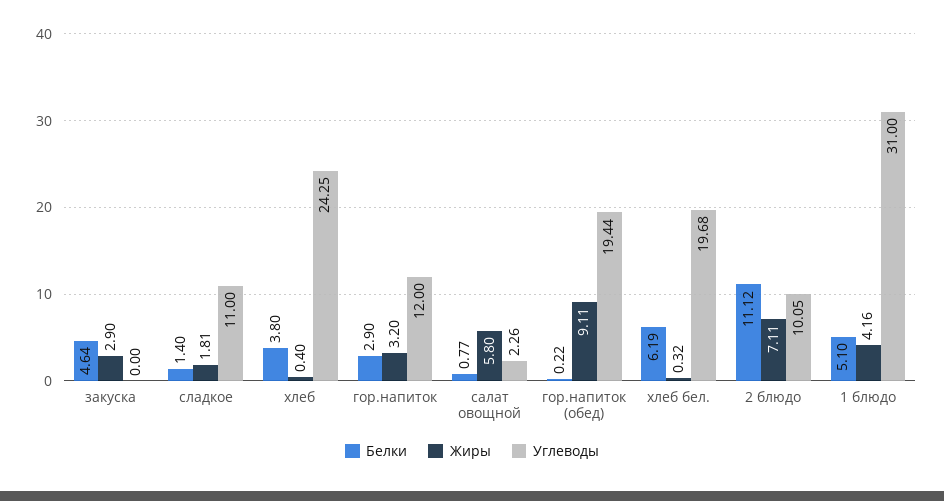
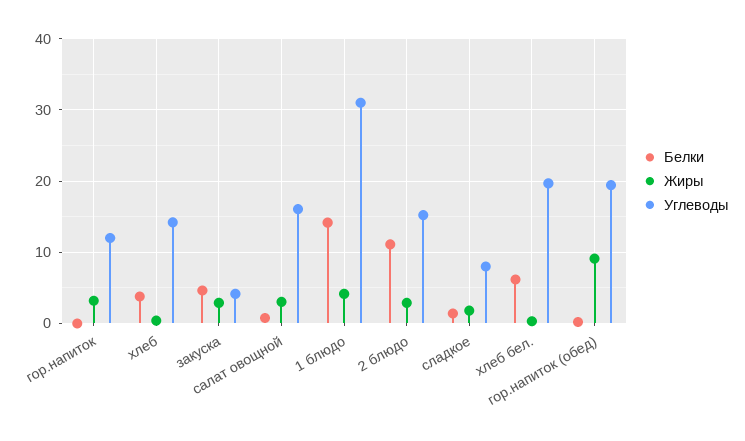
Углеводы, закуска: 0 -> 4
Углеводы, сладкое: 11 -> 8
Углеводы, хлеб: 24.25 -> 14
Белки, гор.напиток: 2.9 -> 0
Жиры, салат овощной: 5.8 -> 3
Углеводы, салат овощной: 2.26 -> 16
Жиры, 2 блюдо: 7.11 -> 3
Углеводы, 2 блюдо: 10.05 -> 15
Белки, 1 блюдо: 5.1 -> 14

